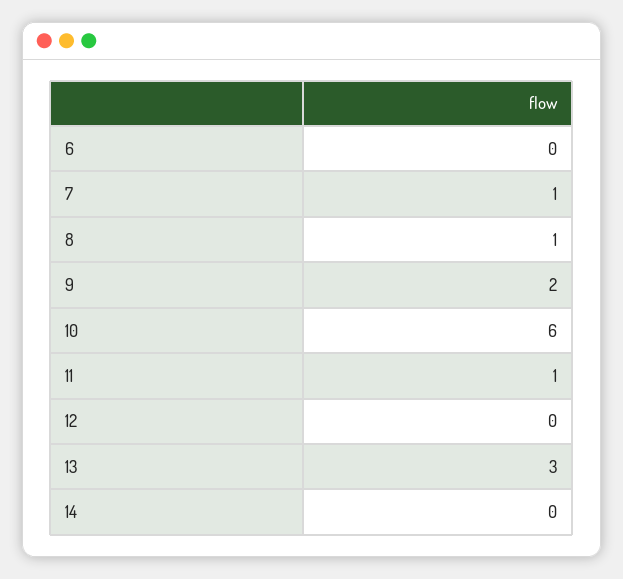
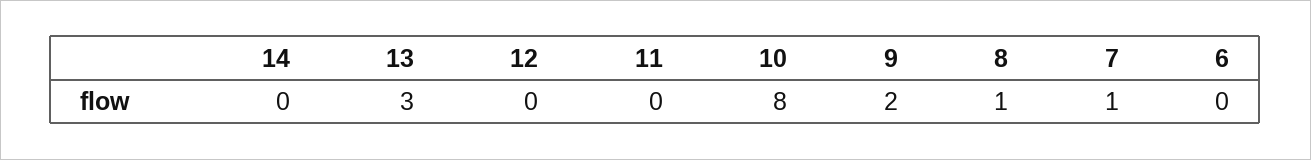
10: 6 -> 8
11: 1 -> 0

